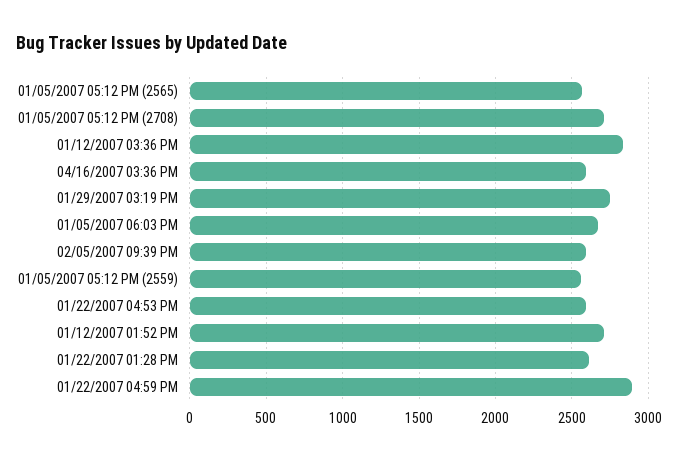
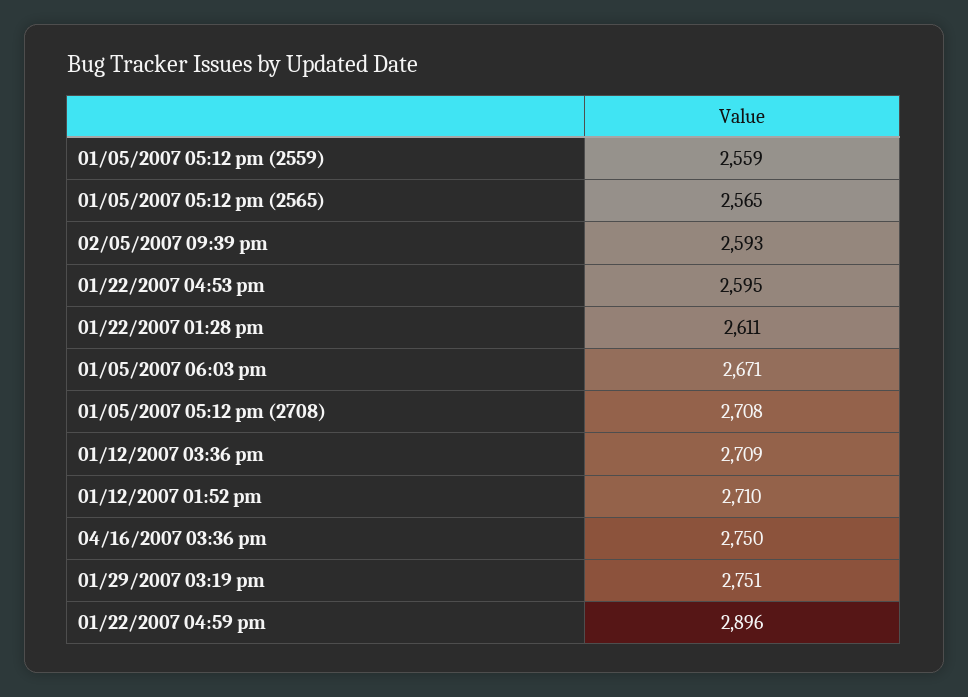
01/12/2007 03:36 PM: 2850 -> 2709
04/16/2007 03:36 PM: 2600 -> 2750

